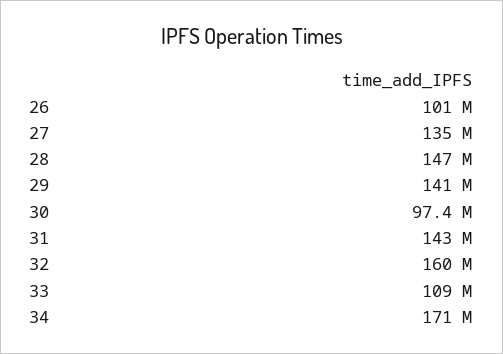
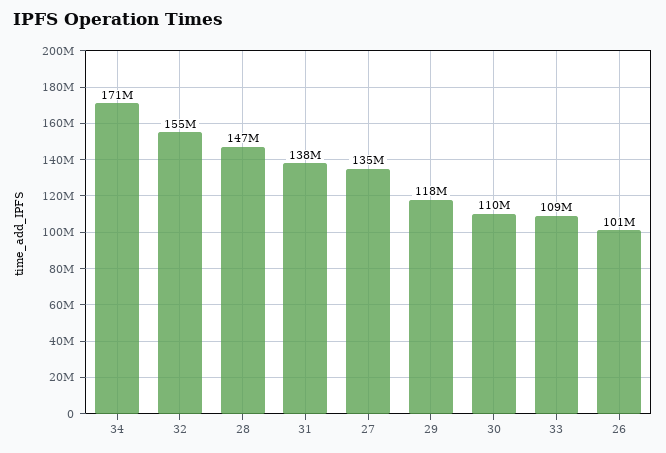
29: 141000000 -> 118000000
30: 97400000 -> 110000000
31: 143000000 -> 138000000
32: 160000000 -> 155000000

